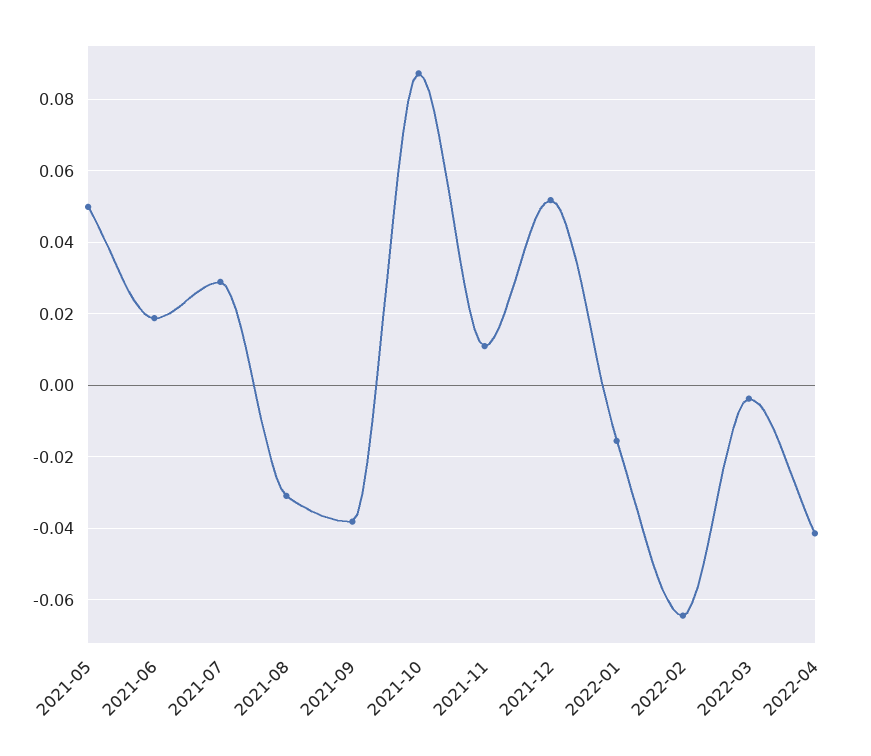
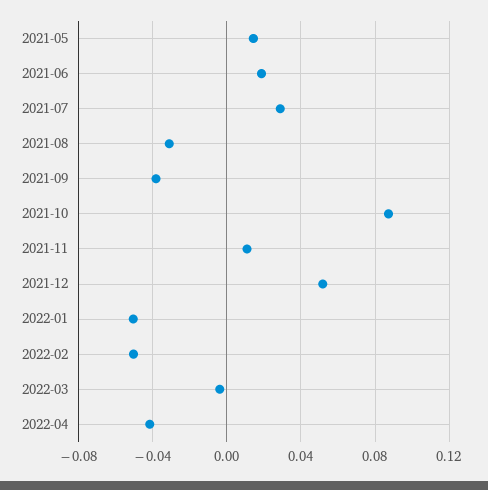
2021-05: 0.05 -> 0.015
2022-01: -0.016 -> -0.05
2022-02: -0.064 -> -0.05

